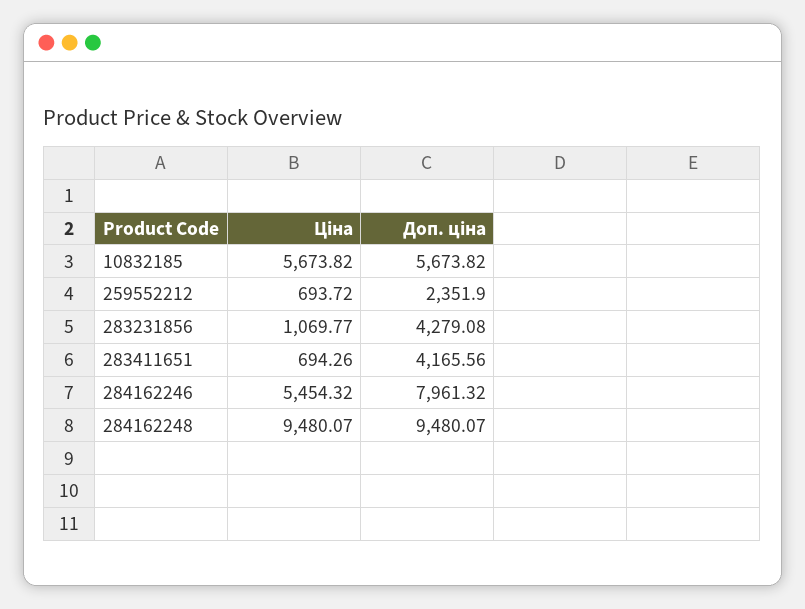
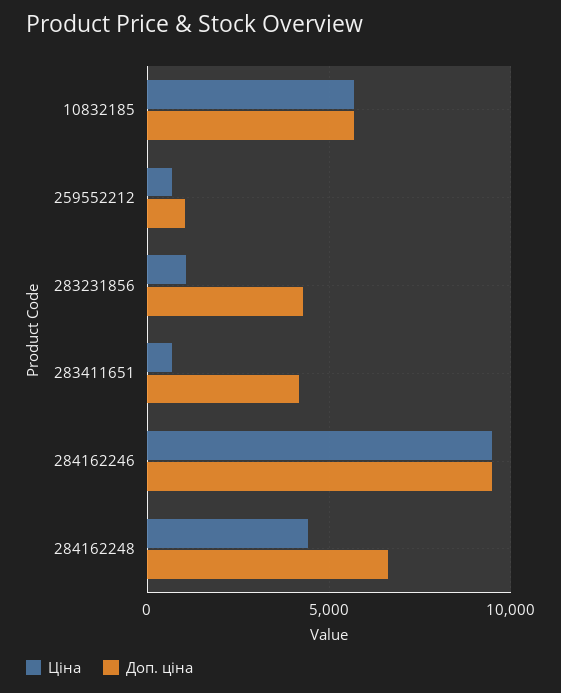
Доп. ціна, 259552212: 2351.9 -> 1000
Ціна, 284162246: 5454.32 -> 9500
Доп. ціна, 284162246: 7961.32 -> 9500
Ціна, 284162248: 9480.07 -> 4500
Доп. ціна, 284162248: 9480.07 -> 6500

